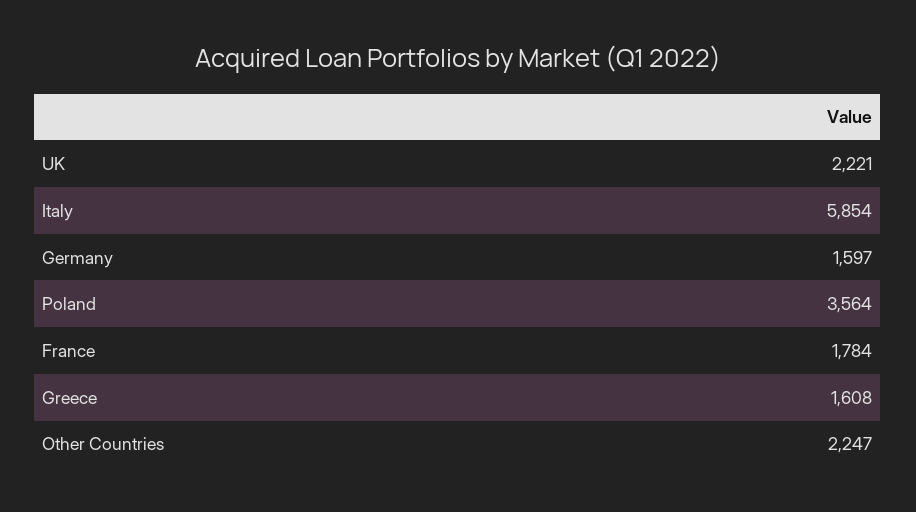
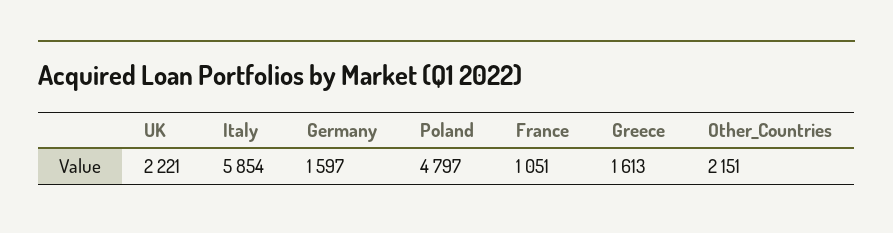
Poland: 3564 -> 4797
France: 1784 -> 1051
Greece: 1608 -> 1613
Other Countries: 2247 -> 2151

